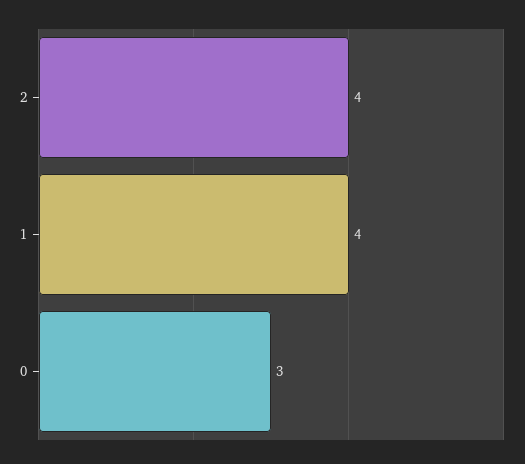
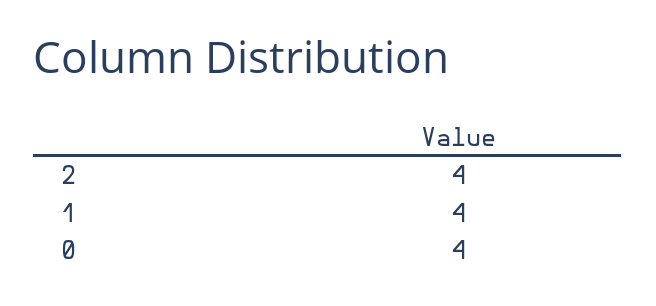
0: 3 -> 4

